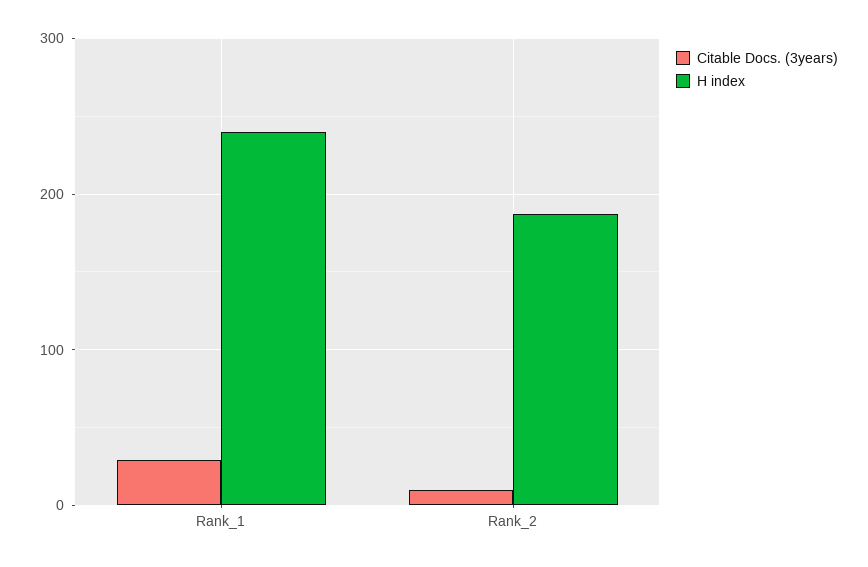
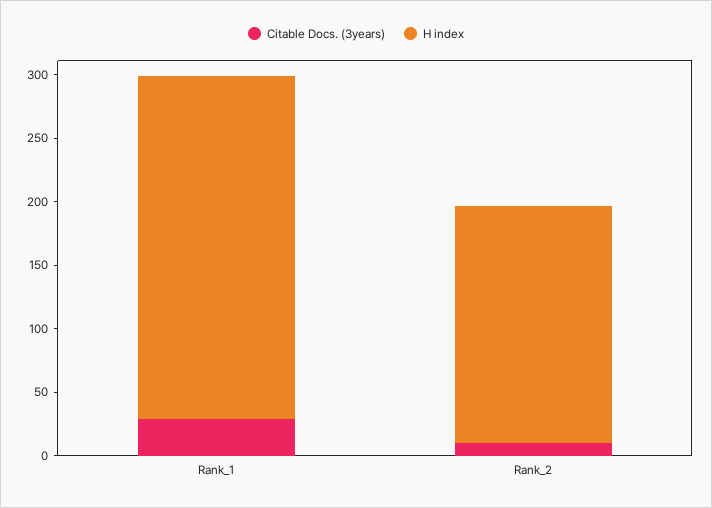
H index, Rank_1: 240 -> 270

